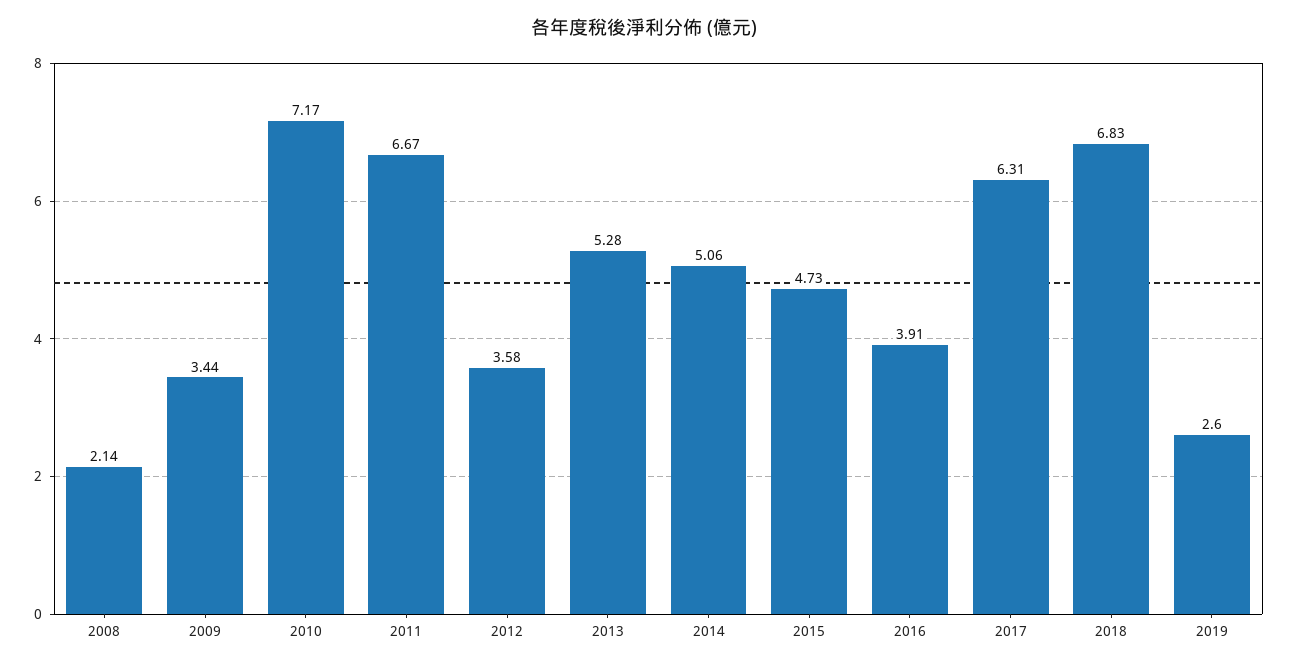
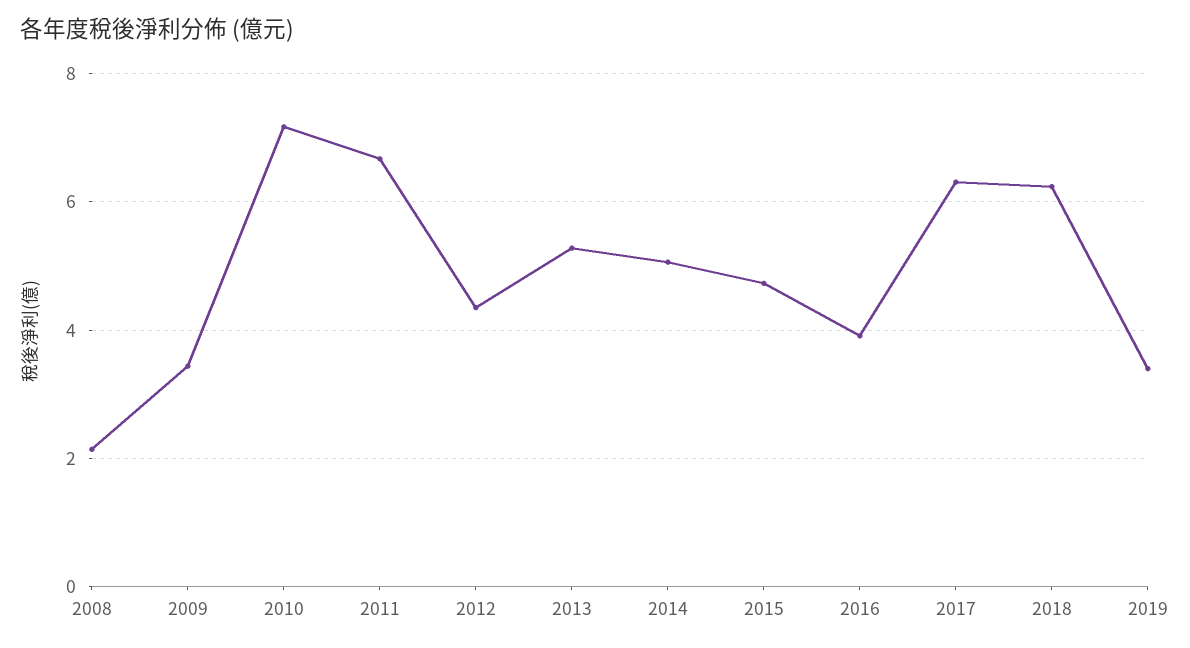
2012: 3.58 -> 4.4
2018: 6.83 -> 6.2
2019: 2.6 -> 3.4

